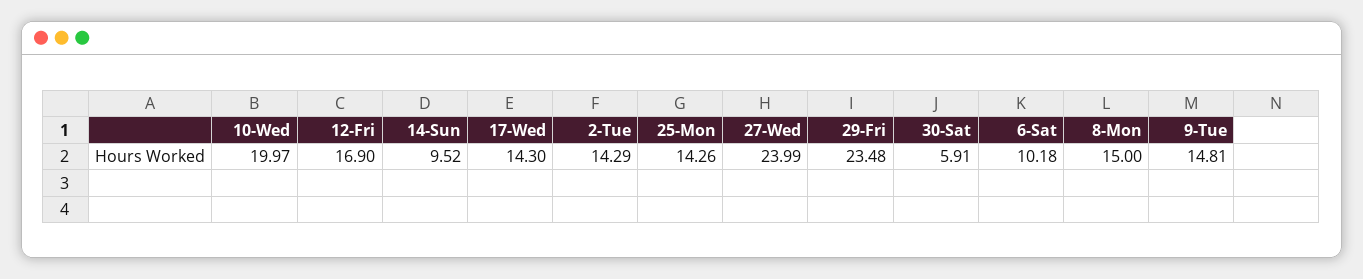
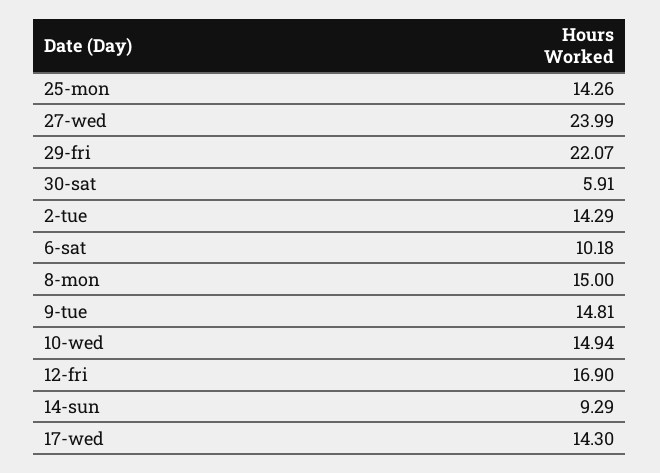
10-Wed: 19.97 -> 14.94
14-Sun: 9.52 -> 9.29
29-Fri: 23.48 -> 22.07

